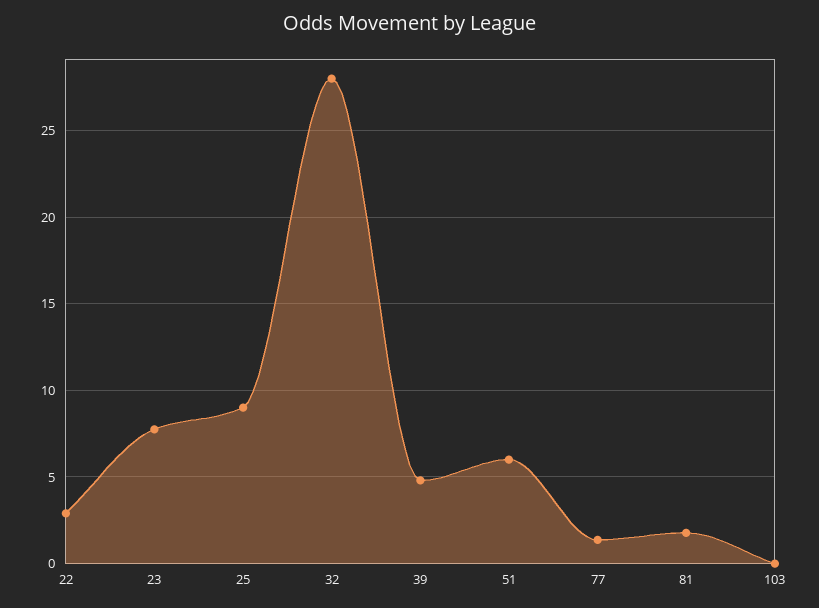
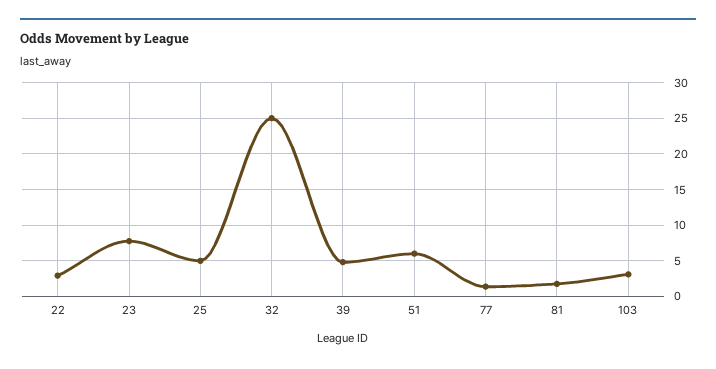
25: 9 -> 5
32: 28 -> 25
103: 0 -> 3

